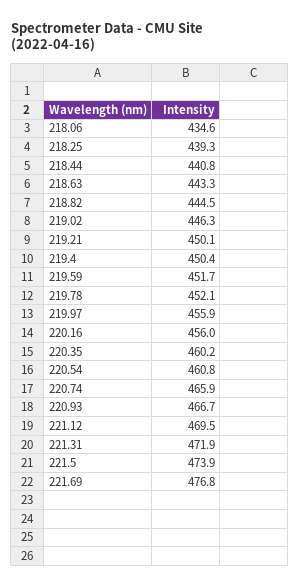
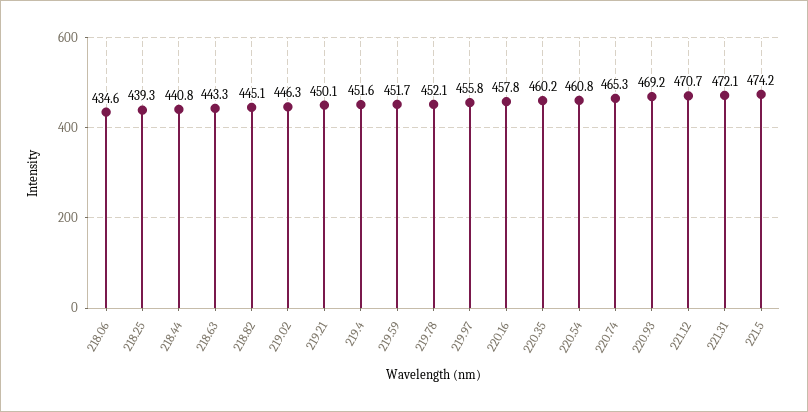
218.82: 444.5 -> 445.1
219.4: 450.4 -> 451.6
219.97: 455.9 -> 455.8
220.16: 456 -> 457.8
220.74: 465.9 -> 465.3
220.93: 466.7 -> 469.2
221.12: 469.5 -> 470.7
221.31: 471.9 -> 472.1
221.5: 473.9 -> 474.2
221.69: 476.8 -> none

